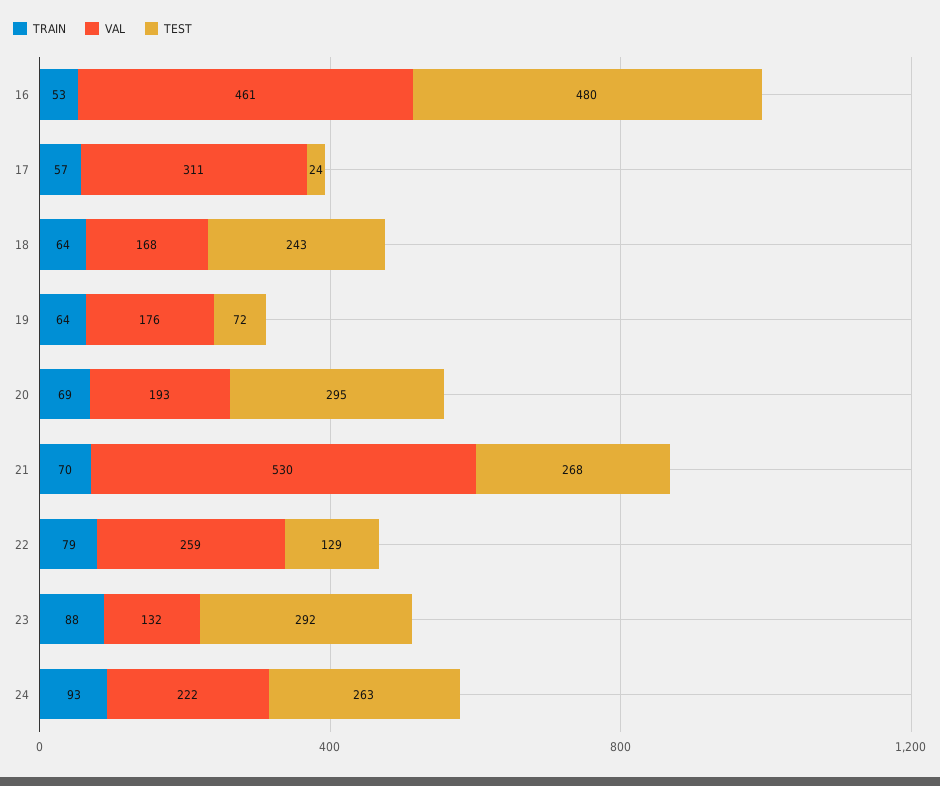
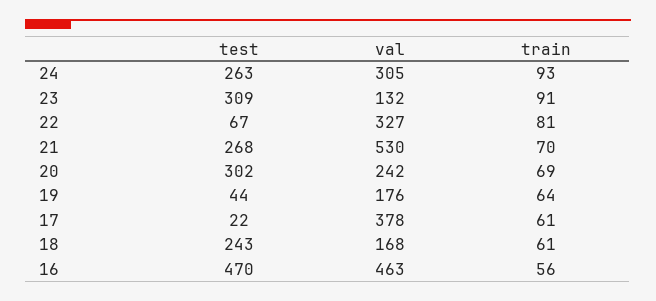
TRAIN, 16: 53 -> 56
VAL, 16: 461 -> 463
TEST, 16: 480 -> 470
TRAIN, 17: 57 -> 61
VAL, 17: 311 -> 378
TEST, 17: 24 -> 22
TRAIN, 18: 64 -> 61
TEST, 19: 72 -> 44
VAL, 20: 193 -> 242
TEST, 20: 295 -> 302
TRAIN, 22: 79 -> 81
VAL, 22: 259 -> 327
TEST, 22: 129 -> 67
TRAIN, 23: 88 -> 91
TEST, 23: 292 -> 309
VAL, 24: 222 -> 305

